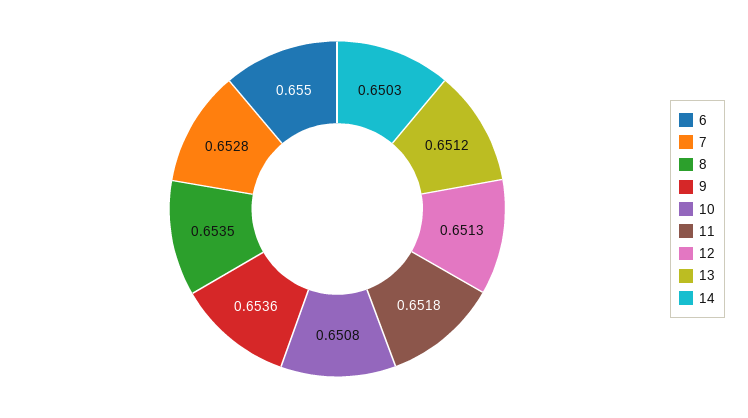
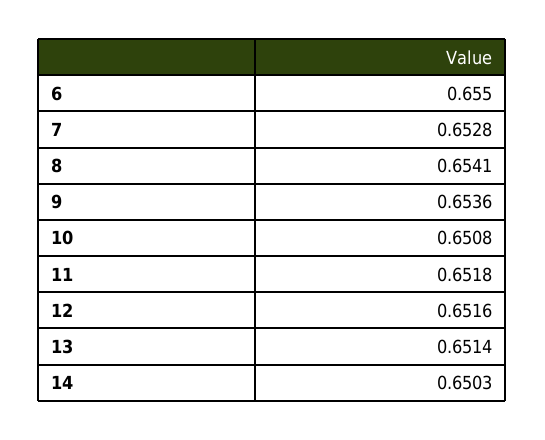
8: 0.6535 -> 0.6541
12: 0.6513 -> 0.6516
13: 0.6512 -> 0.6514

